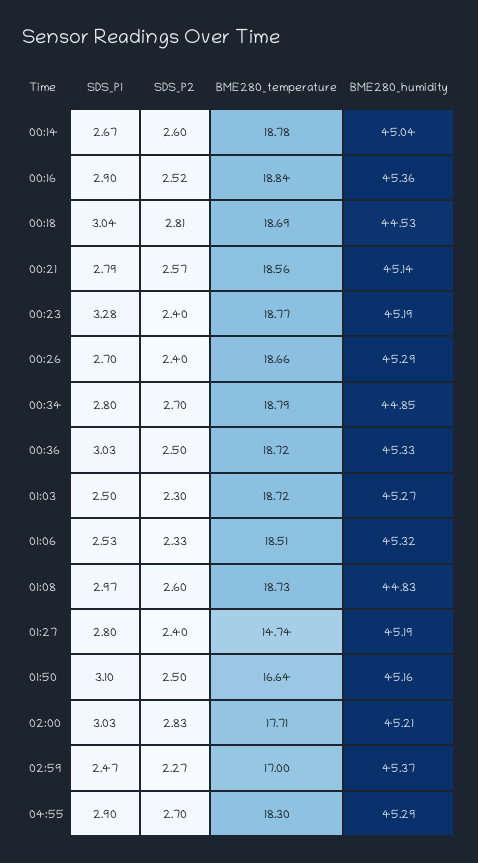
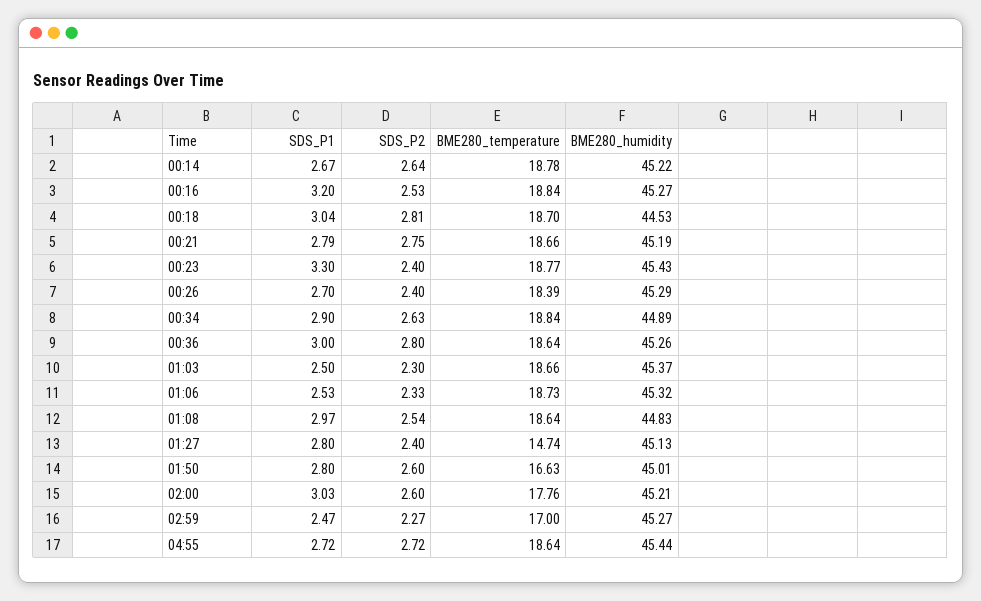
SDS_P2, 00:14: 2.6 -> 2.64
BME280_humidity, 00:14: 45.04 -> 45.22
SDS_P1, 00:16: 2.9 -> 3.2
SDS_P2, 00:16: 2.52 -> 2.53
BME280_humidity, 00:16: 45.36 -> 45.27
BME280_temperature, 00:18: 18.69 -> 18.7
SDS_P2, 00:21: 2.57 -> 2.75
BME280_temperature, 00:21: 18.56 -> 18.66
BME280_humidity, 00:21: 45.14 -> 45.19
SDS_P1, 00:23: 3.28 -> 3.3
BME280_humidity, 00:23: 45.19 -> 45.43
BME280_temperature, 00:26: 18.66 -> 18.39
SDS_P1, 00:34: 2.8 -> 2.9
SDS_P2, 00:34: 2.7 -> 2.63
BME280_temperature, 00:34: 18.79 -> 18.84
BME280_humidity, 00:34: 44.85 -> 44.89
SDS_P1, 00:36: 3.03 -> 3
SDS_P2, 00:36: 2.5 -> 2.8
BME280_temperature, 00:36: 18.72 -> 18.64
BME280_humidity, 00:36: 45.33 -> 45.26
BME280_temperature, 01:03: 18.72 -> 18.66
BME280_humidity, 01:03: 45.27 -> 45.37
BME280_temperature, 01:06: 18.51 -> 18.73
SDS_P2, 01:08: 2.6 -> 2.54
BME280_temperature, 01:08: 18.73 -> 18.64
BME280_humidity, 01:27: 45.19 -> 45.13
SDS_P1, 01:50: 3.1 -> 2.8
SDS_P2, 01:50: 2.5 -> 2.6
BME280_temperature, 01:50: 16.64 -> 16.63
BME280_humidity, 01:50: 45.16 -> 45.01
SDS_P2, 02:00: 2.83 -> 2.6
BME280_temperature, 02:00: 17.71 -> 17.76
BME280_humidity, 02:59: 45.37 -> 45.27
SDS_P1, 04:55: 2.9 -> 2.72
SDS_P2, 04:55: 2.7 -> 2.72
BME280_temperature, 04:55: 18.3 -> 18.64
BME280_humidity, 04:55: 45.29 -> 45.44

